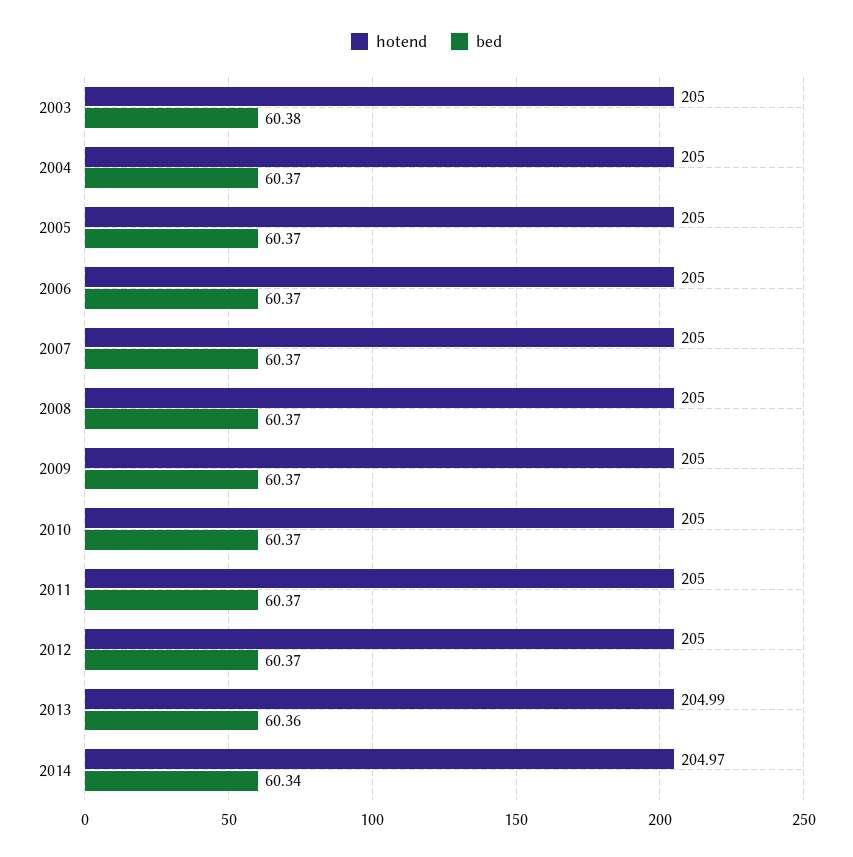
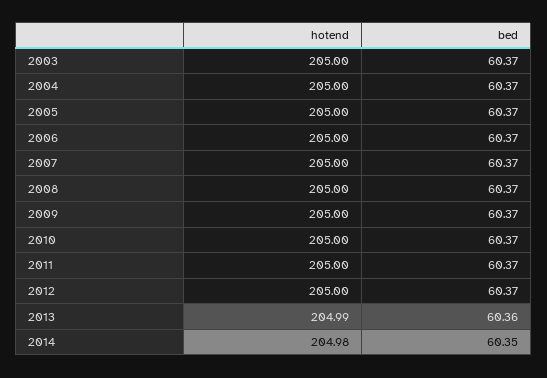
bed, 2003: 60.38 -> 60.37
hotend, 2014: 204.97 -> 204.98
bed, 2014: 60.34 -> 60.35

